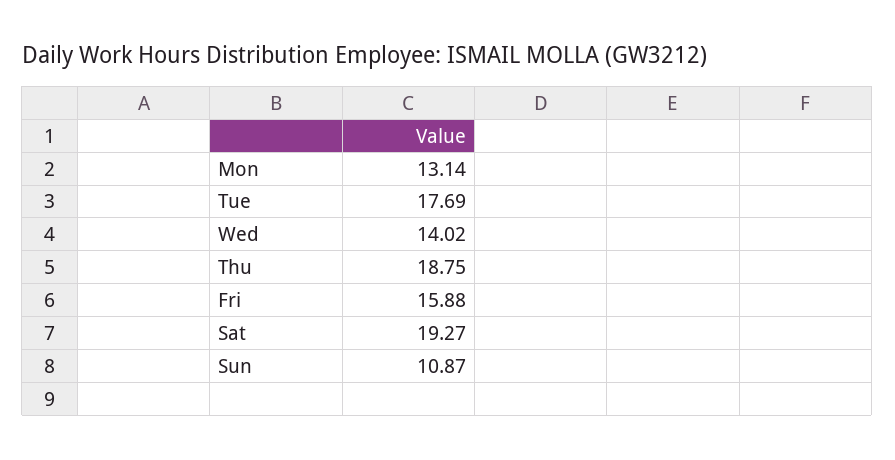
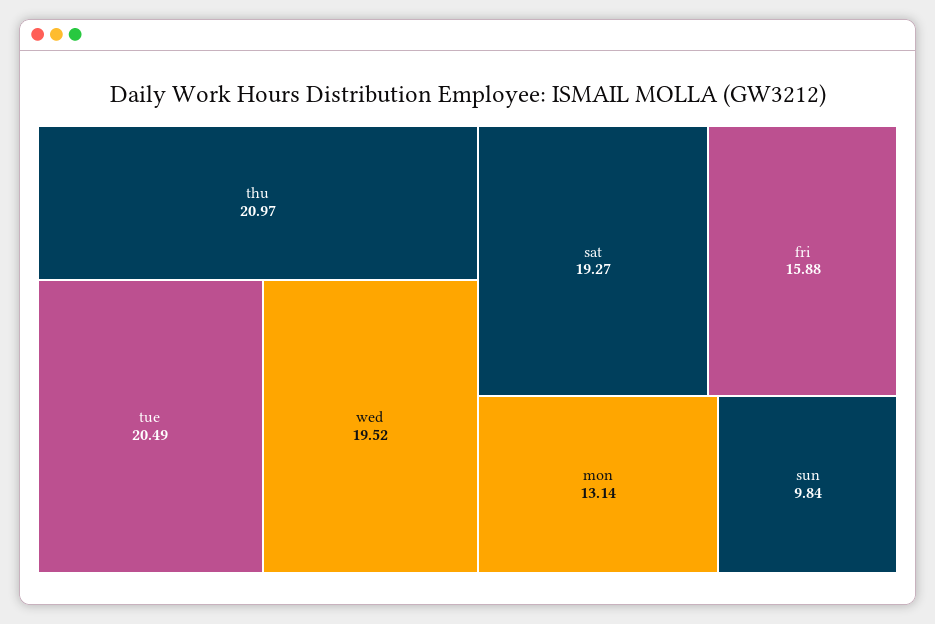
Tue: 17.69 -> 20.49
Wed: 14.02 -> 19.52
Thu: 18.75 -> 20.97
Sun: 10.87 -> 9.84

